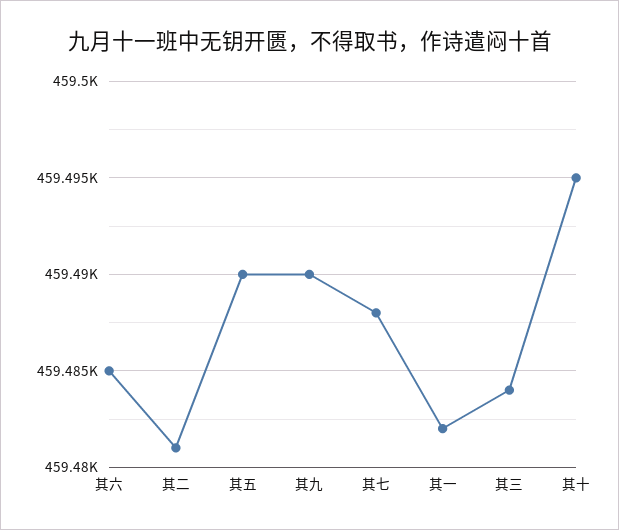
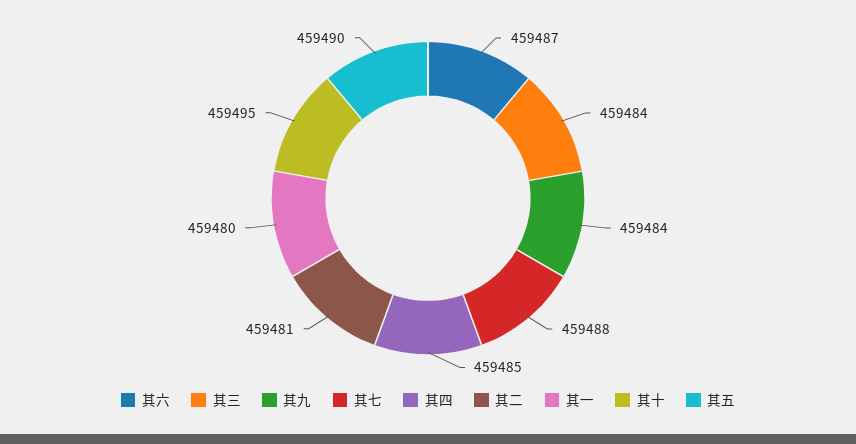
其六: 459485 -> 459487
其九: 459490 -> 459484
其一: 459482 -> 459480
其四: none -> 459485

